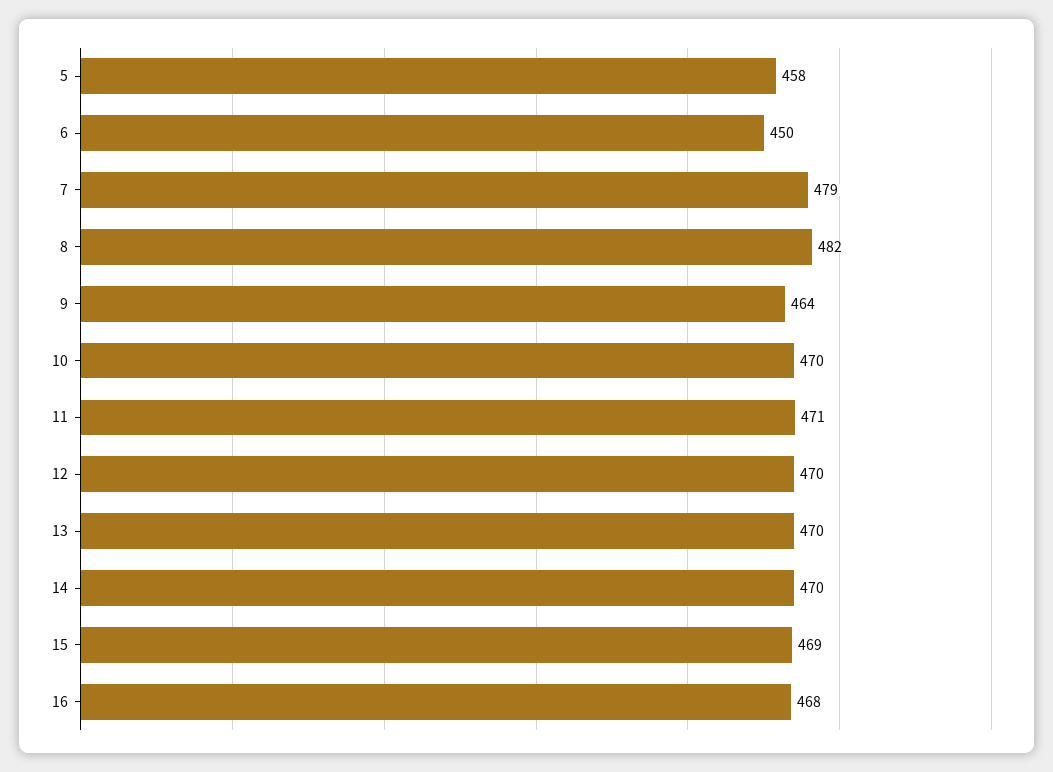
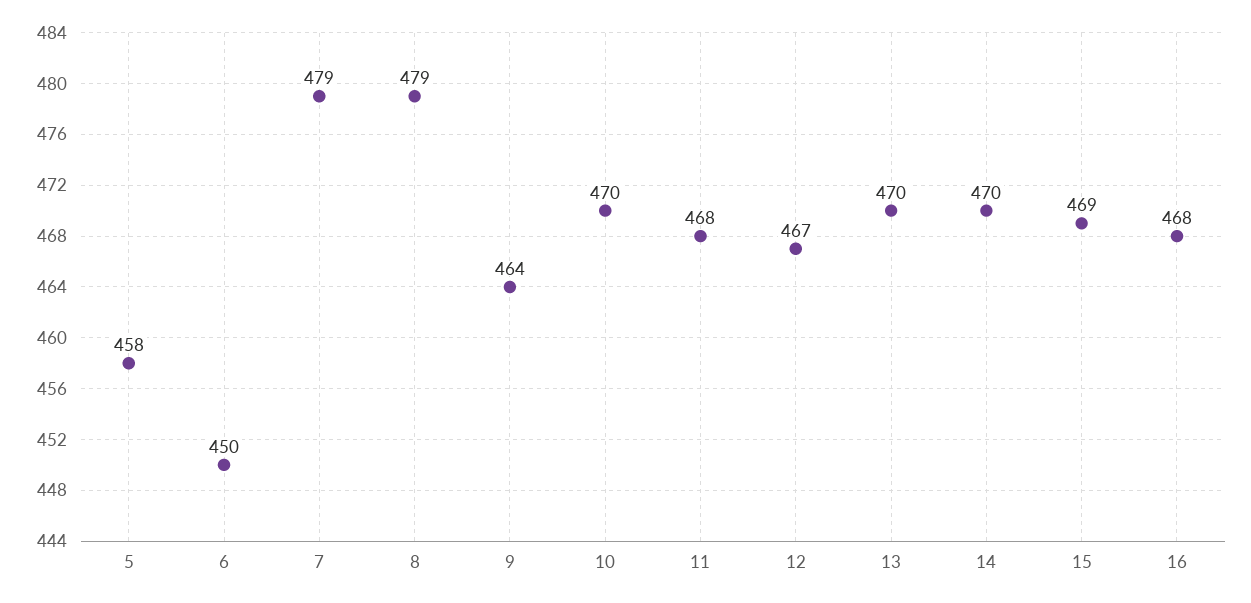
8: 482 -> 479
11: 471 -> 468
12: 470 -> 467

